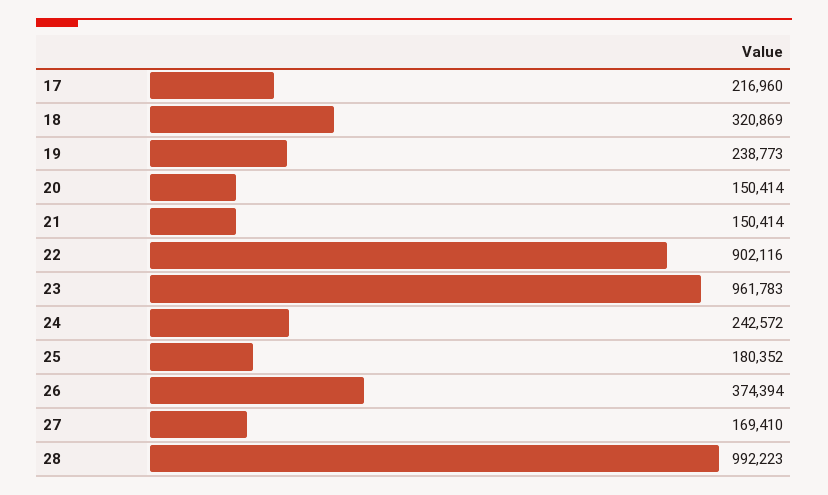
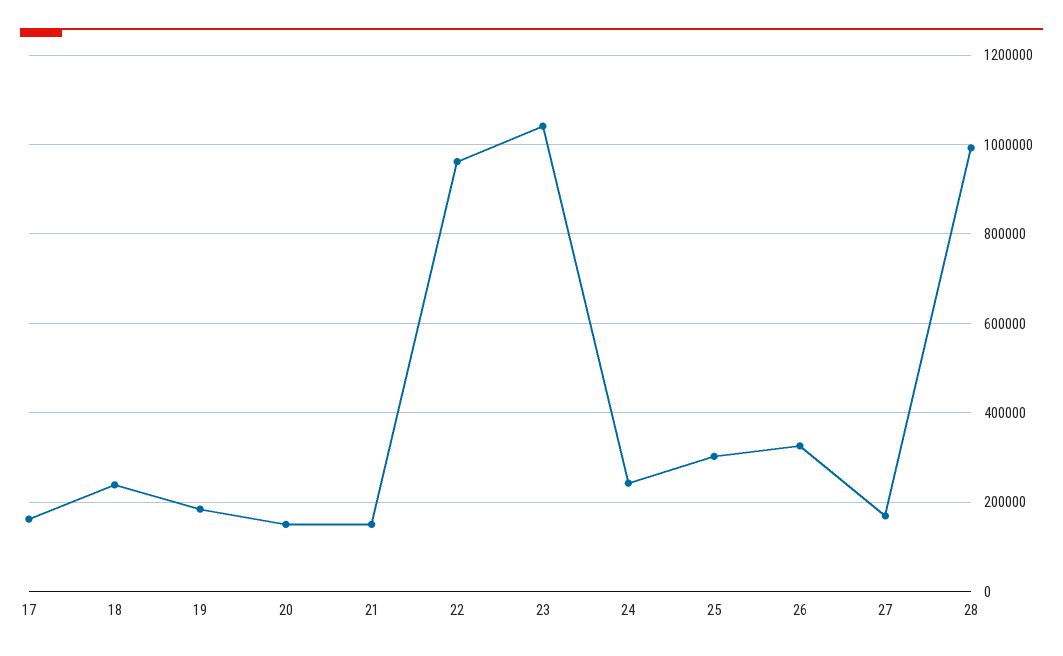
17: 216960 -> 160000
18: 320869 -> 240000
19: 238773 -> 180000
22: 902116 -> 960000
23: 961783 -> 1040000
25: 180352 -> 300000
26: 374394 -> 320000

